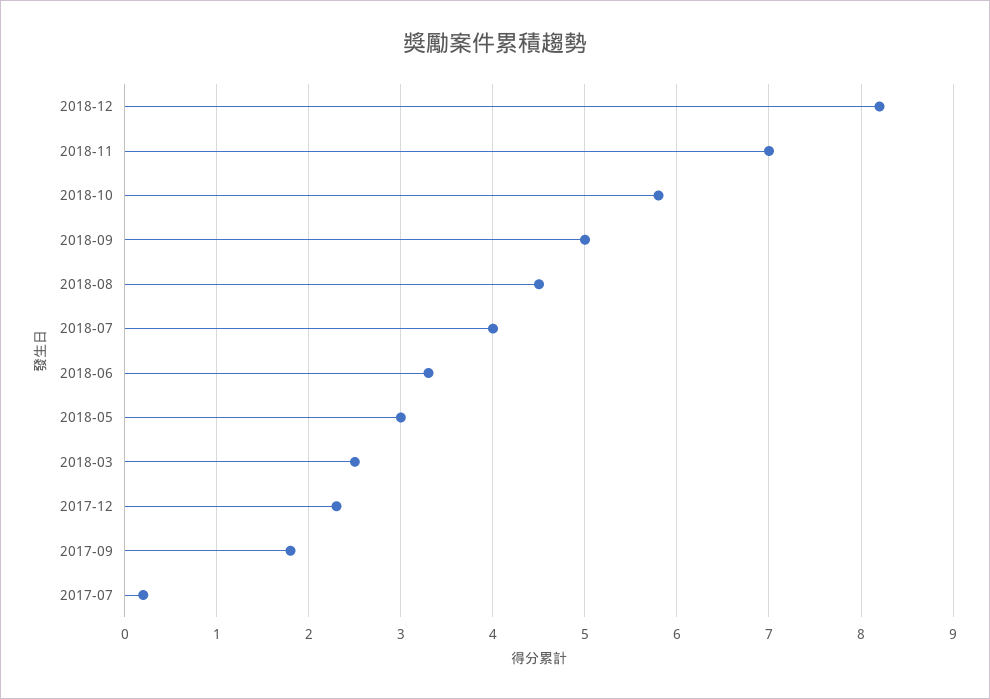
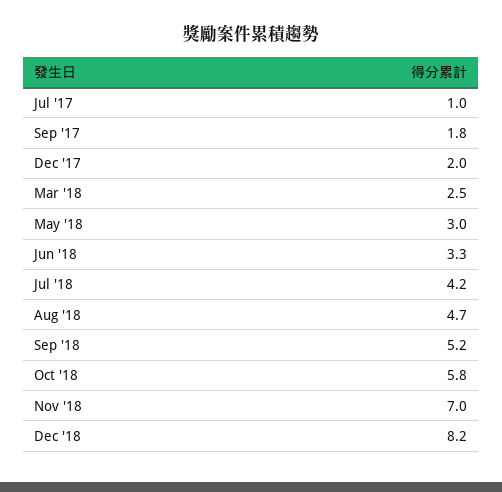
2018-09: 5 -> 5.2
2018-08: 4.5 -> 4.7
2018-07: 4 -> 4.2
2017-12: 2.3 -> 2
2017-07: 0.2 -> 1

